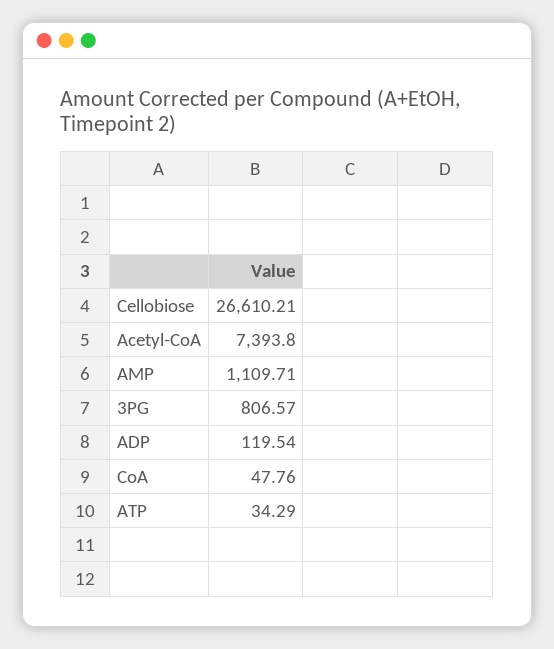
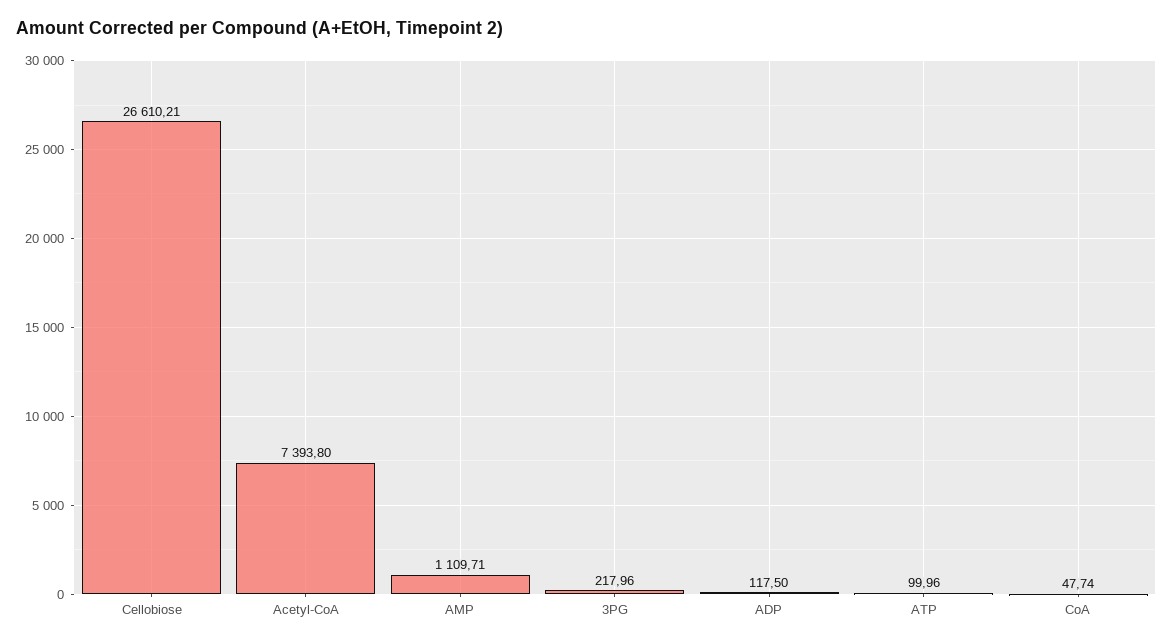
3PG: 806.57 -> 217.96
ADP: 119.54 -> 117.5
CoA: 47.76 -> 47.74
ATP: 34.29 -> 99.96

